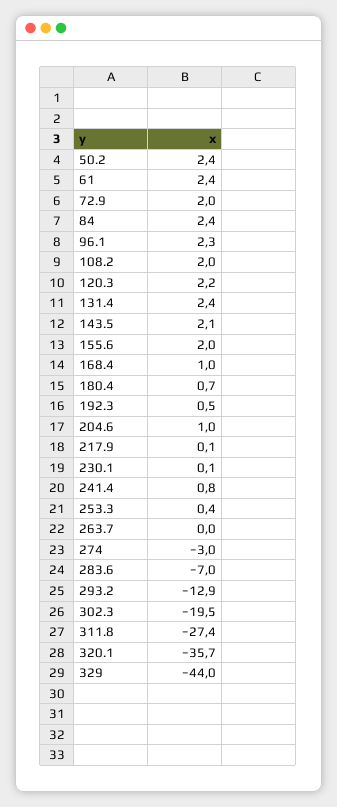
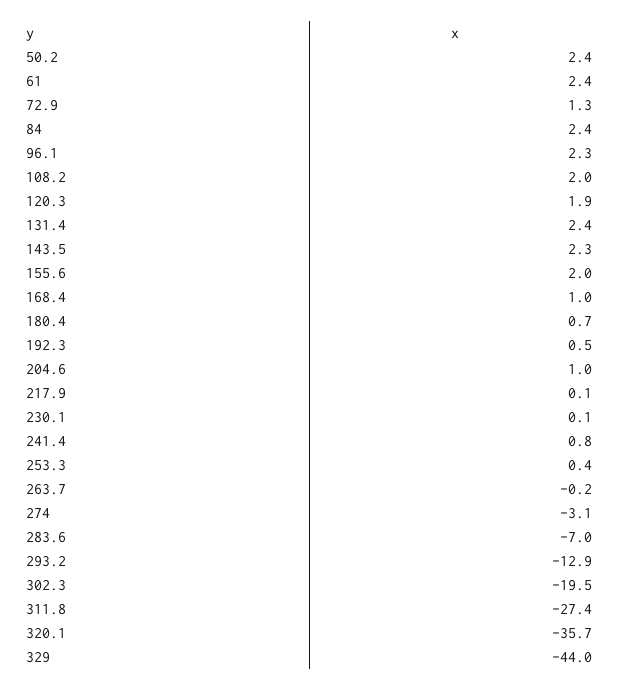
72.9: 2 -> 1.3
120.3: 2.2 -> 1.9
143.5: 2.1 -> 2.3
263.7: 0 -> -0.2
274: -3 -> -3.1

